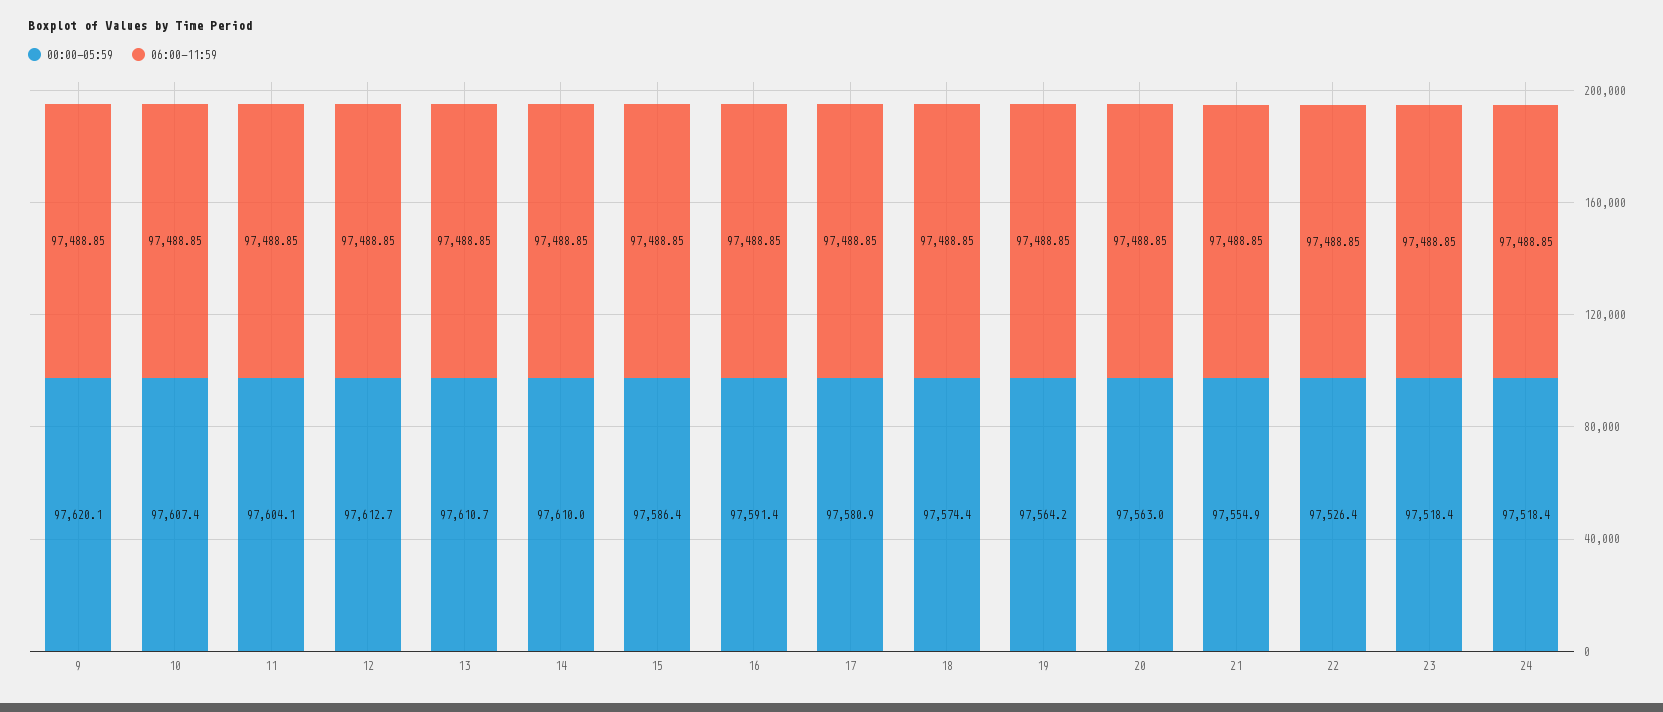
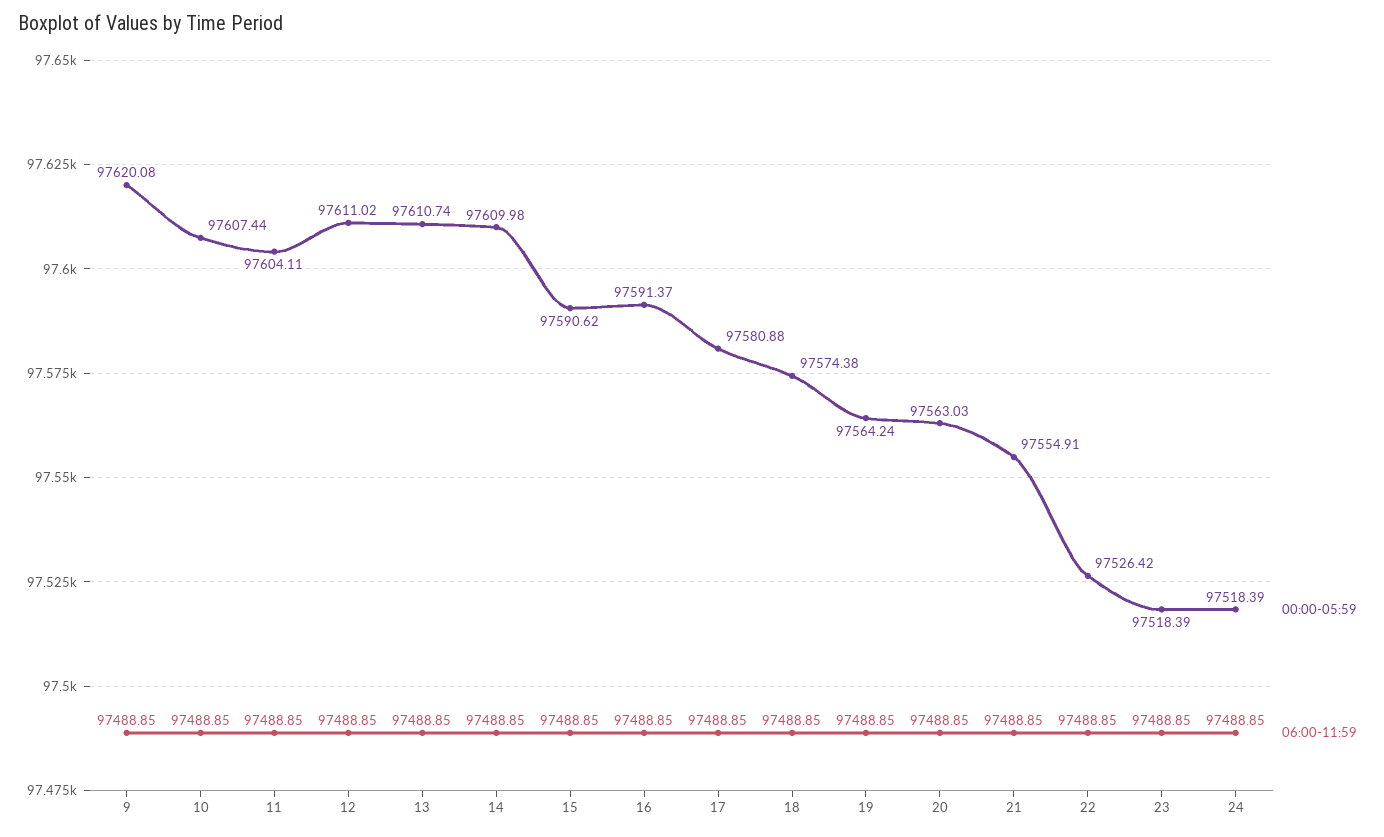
00:00-05:59, 12: 97612.7 -> 97611.02
00:00-05:59, 15: 97586.4 -> 97590.62

